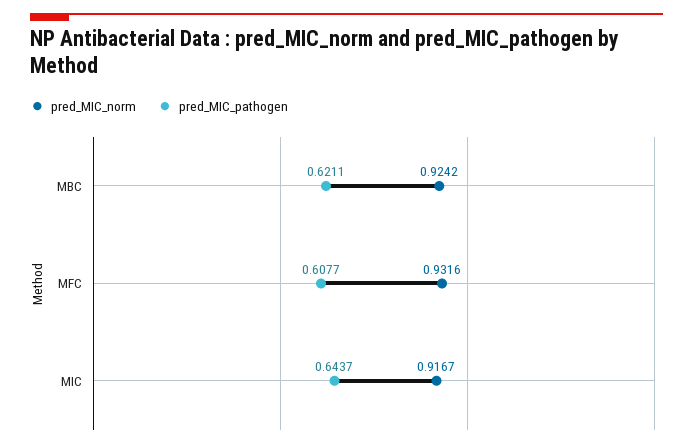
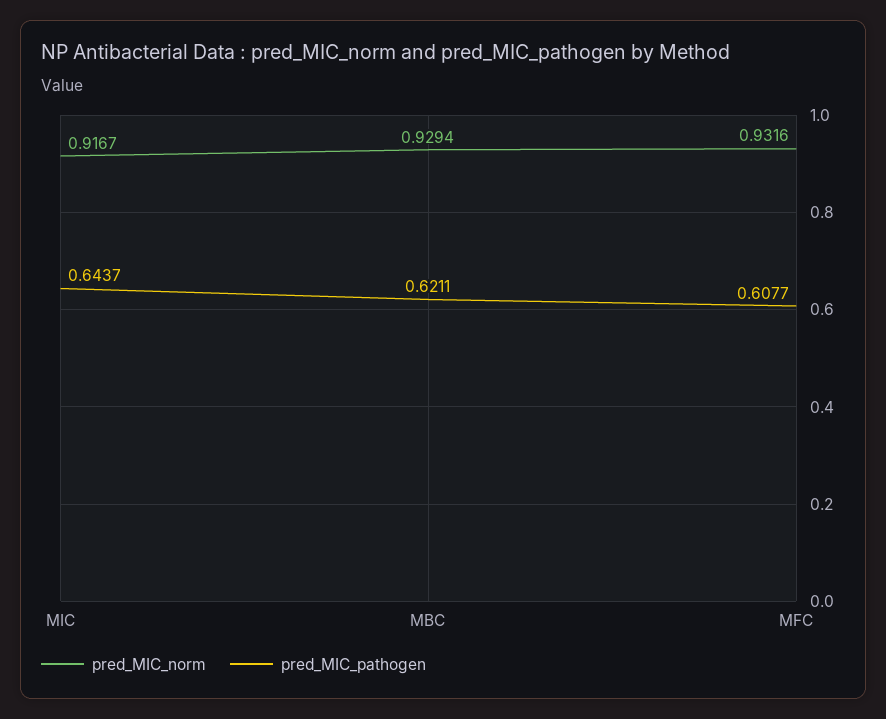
pred_MIC_norm, MBC: 0.9242 -> 0.9294

